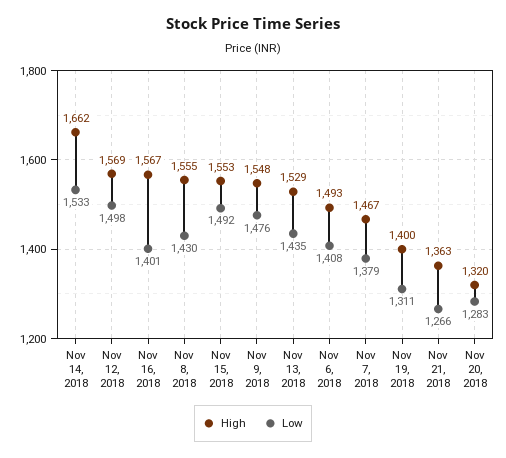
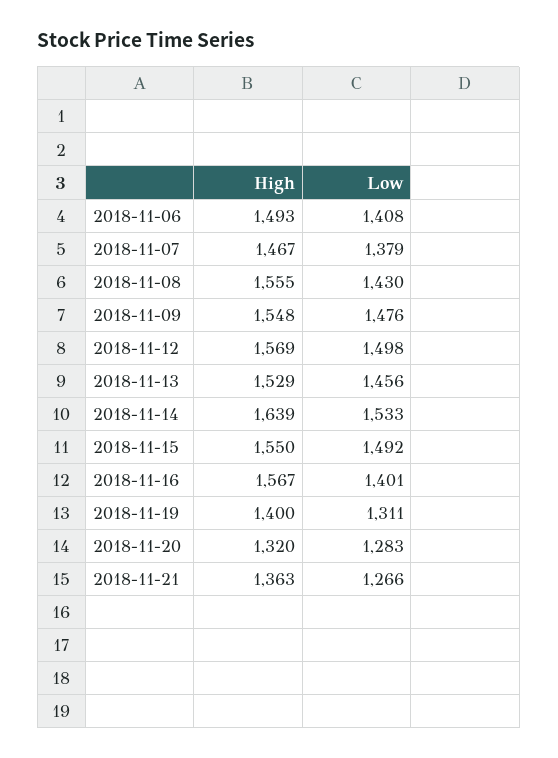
High, Nov 14, 2018: 1662 -> 1639
High, Nov 15, 2018: 1553 -> 1550
Low, Nov 13, 2018: 1435 -> 1456

